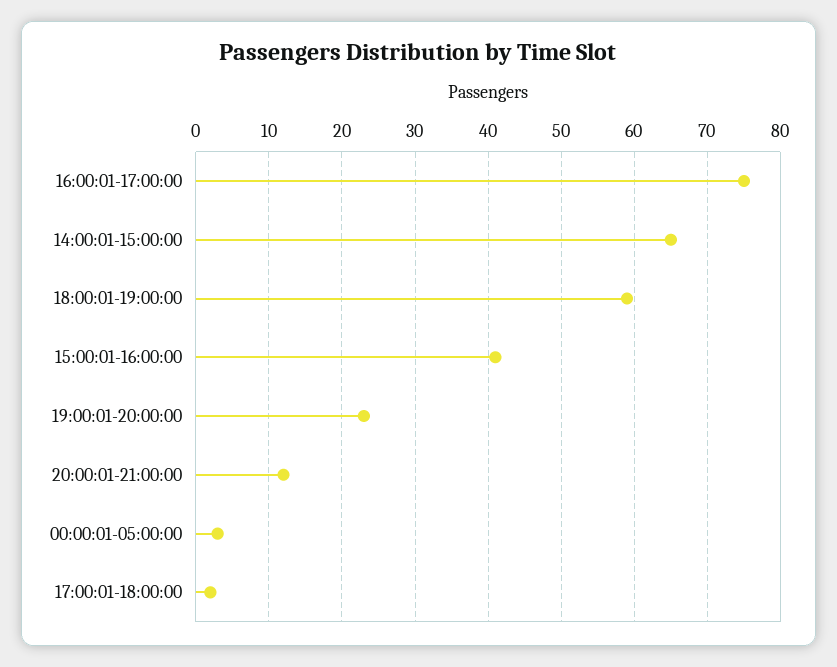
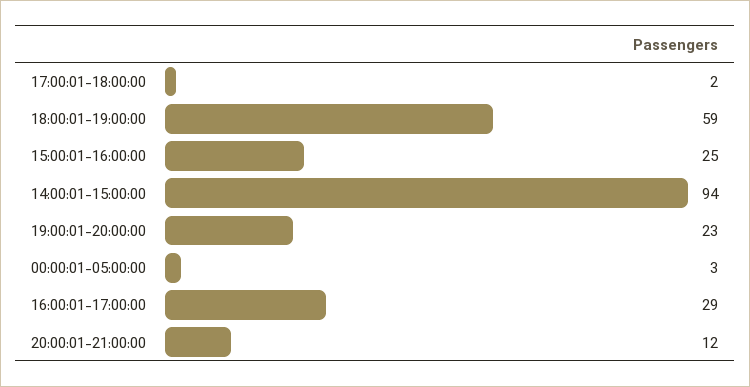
16:00:01-17:00:00: 75 -> 29
14:00:01-15:00:00: 65 -> 94
15:00:01-16:00:00: 41 -> 25

